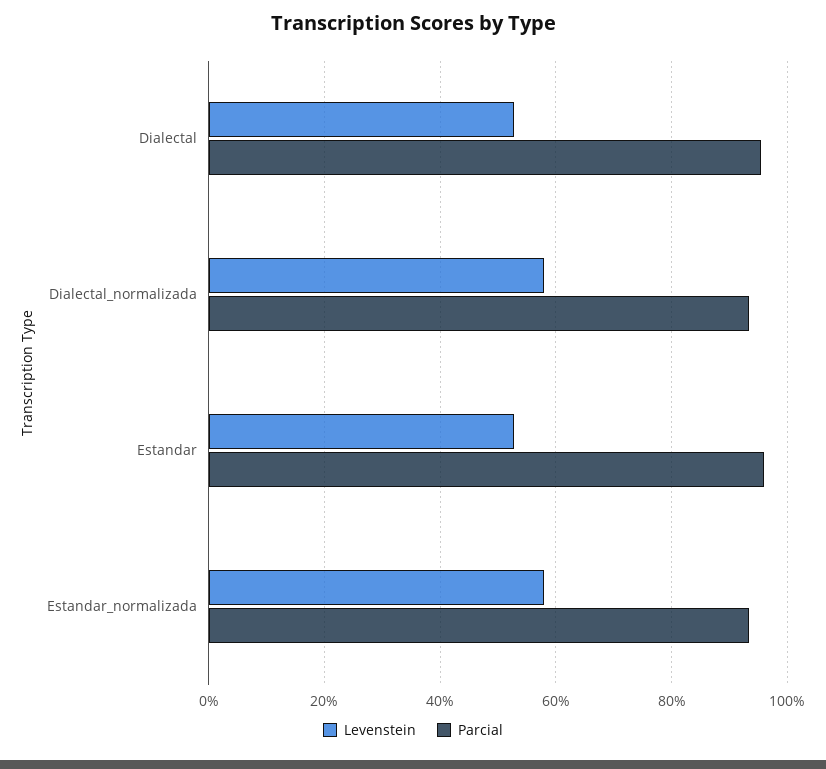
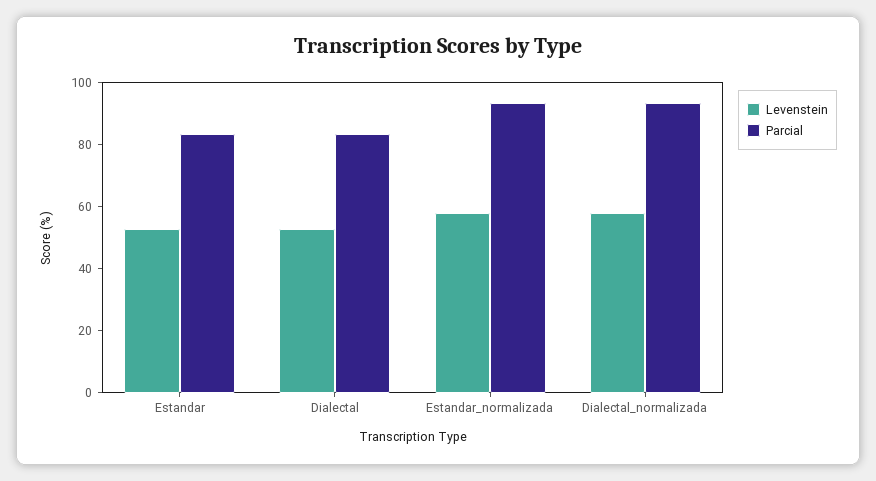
Parcial, Dialectal: 96 -> 85
Parcial, Estandar: 96 -> 85

